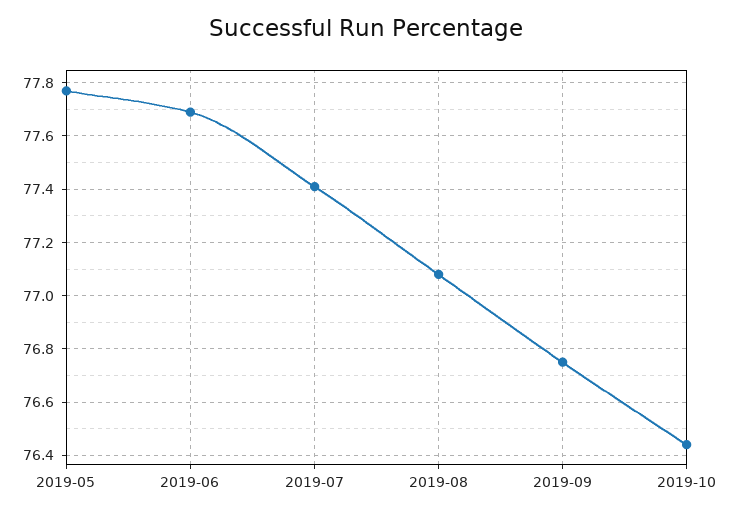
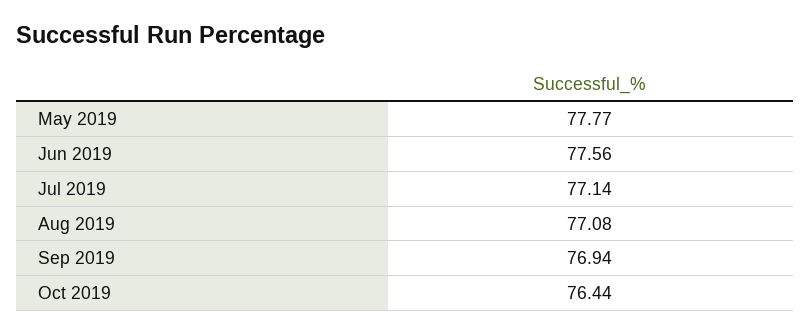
2019-06: 77.7 -> 77.56
2019-07: 77.4 -> 77.14
2019-09: 76.75 -> 76.94

